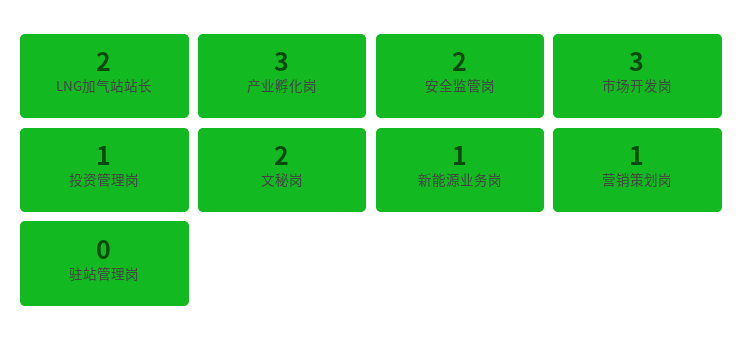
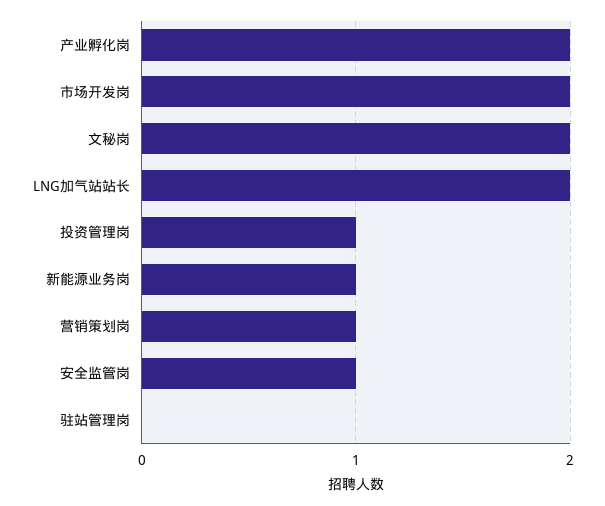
产业孵化岗: 3 -> 2
安全监管岗: 2 -> 1
市场开发岗: 3 -> 2

